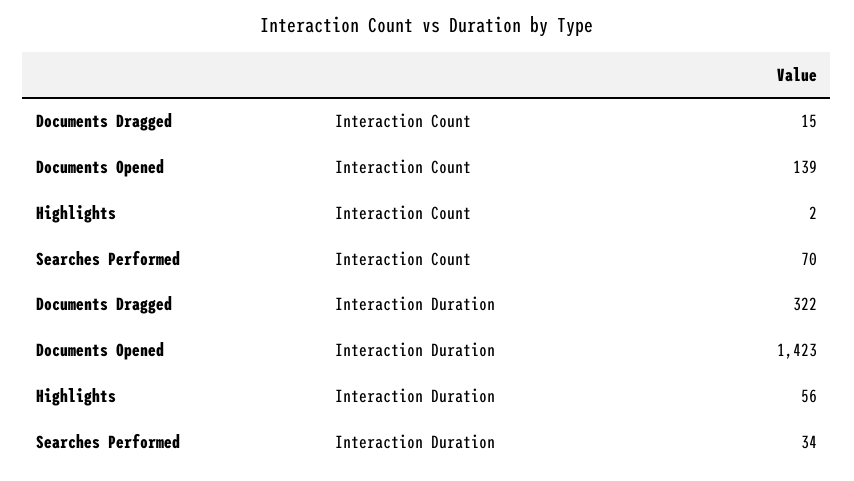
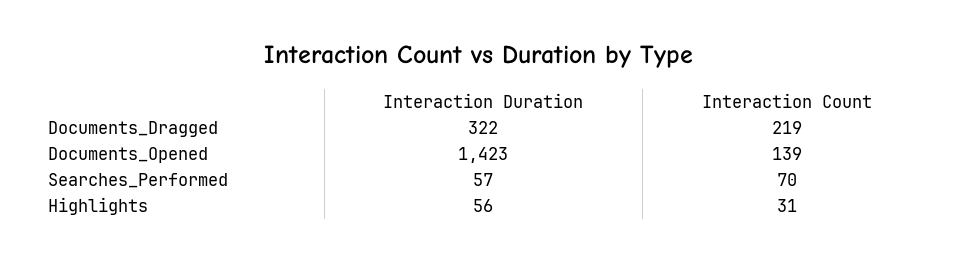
Documents Dragged, Interaction Count: 15 -> 219
Highlights, Interaction Count: 2 -> 31
Searches Performed, Interaction Duration: 34 -> 57

